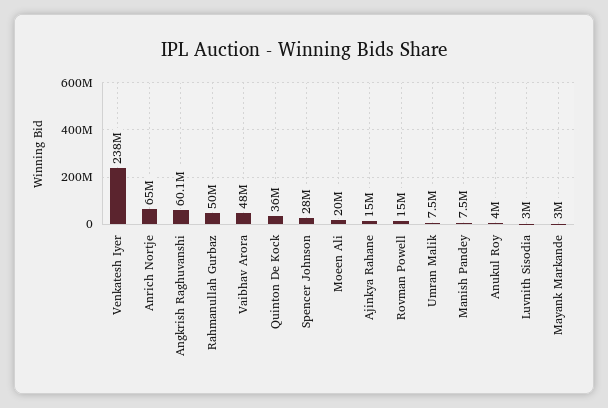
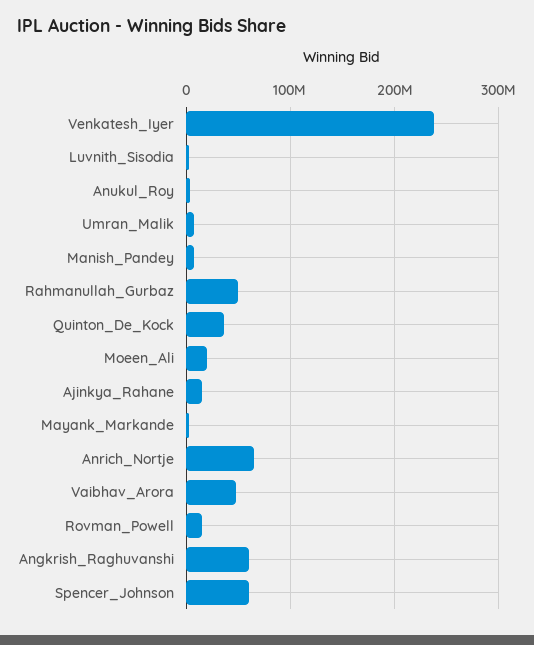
Spencer Johnson: 28000000 -> 60000000

